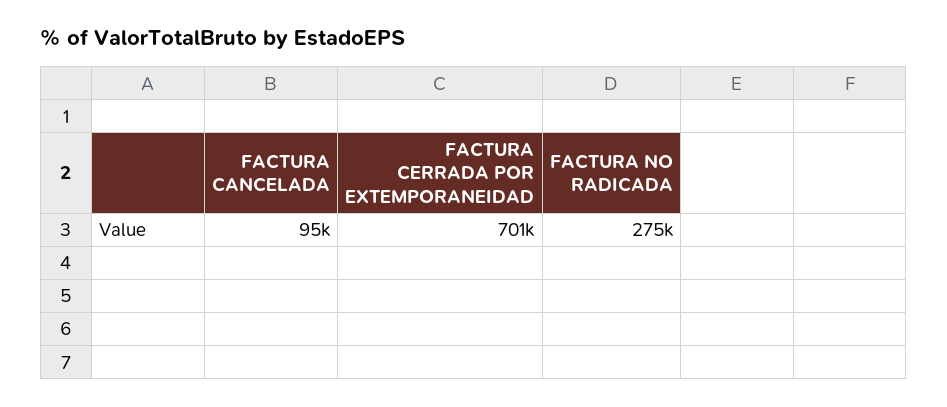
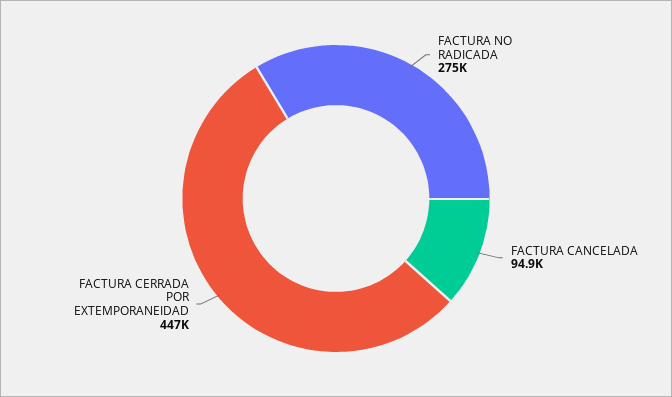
FACTURA CERRADA POR EXTEMPORANEIDAD: 701000 -> 447000

